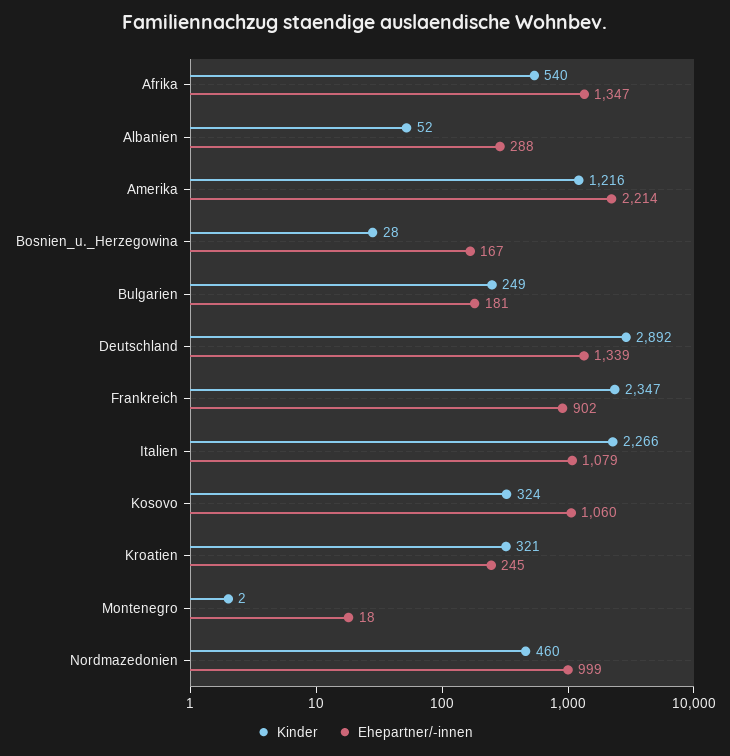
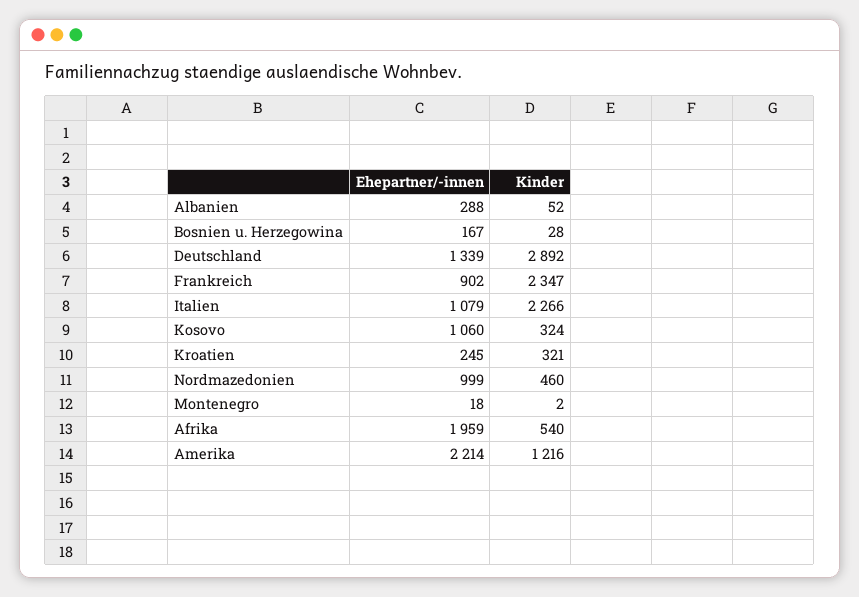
Ehepartner/-innen, Afrika: 1347 -> 1959
Kinder, Bulgarien: 249 -> none
Ehepartner/-innen, Bulgarien: 181 -> none

